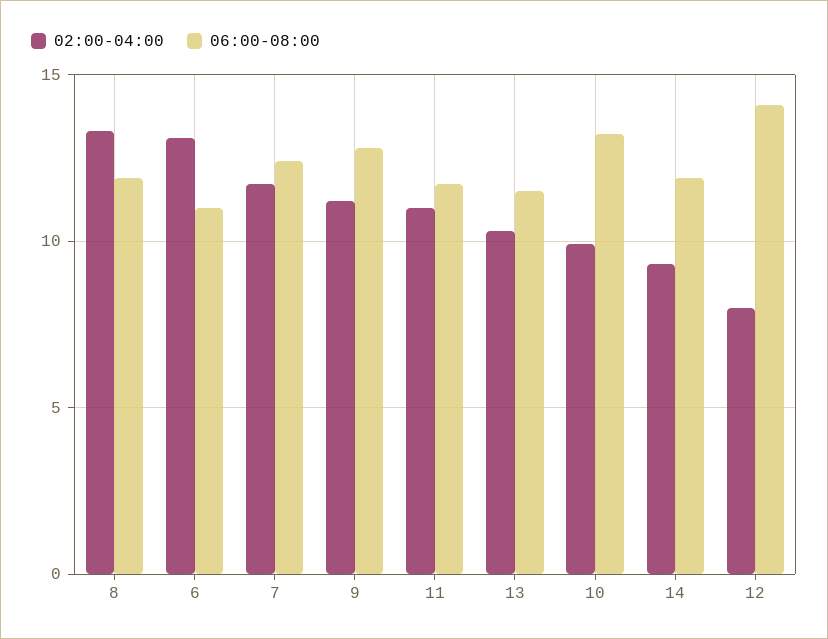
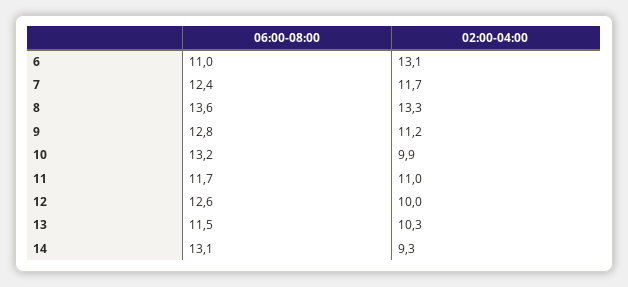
06:00-08:00, 8: 12 -> 13.6
06:00-08:00, 14: 12 -> 13.1
02:00-04:00, 12: 8 -> 10
06:00-08:00, 12: 14 -> 12.6

